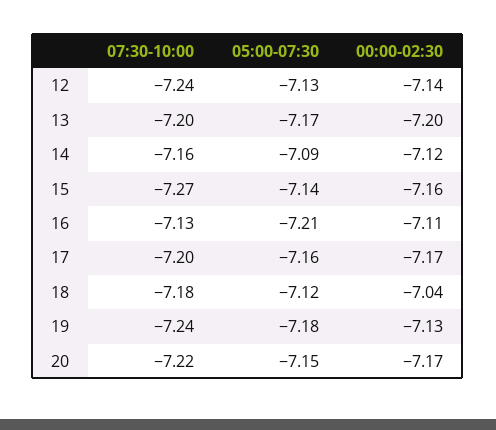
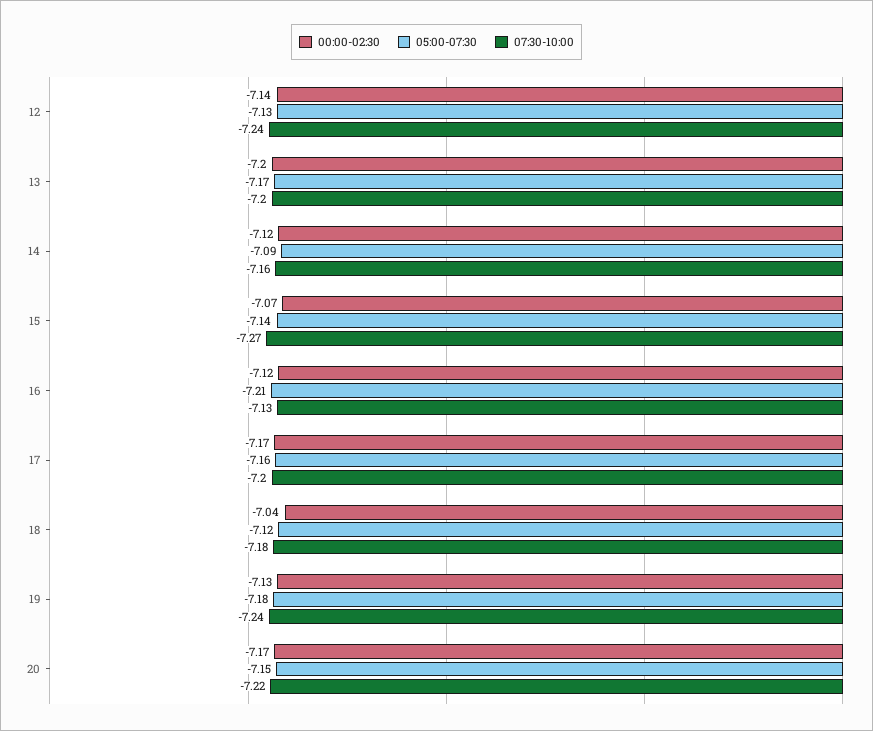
00:00-02:30, 15: -7.16 -> -7.07
00:00-02:30, 16: -7.11 -> -7.12

